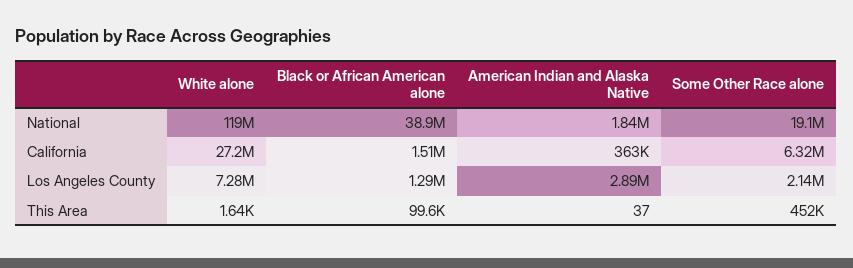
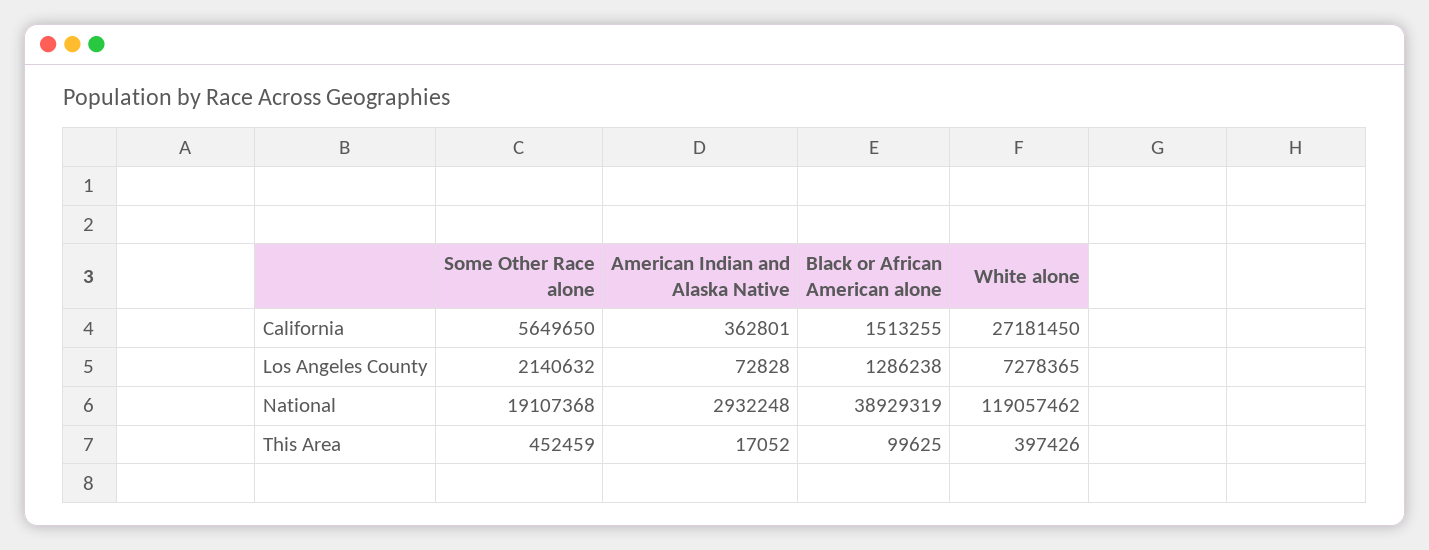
American Indian and Alaska Native, National: 1840000 -> 2932248
Some Other Race alone, California: 6320000 -> 5649650
American Indian and Alaska Native, Los Angeles County: 2890000 -> 72828
White alone, This Area: 1640 -> 397426
American Indian and Alaska Native, This Area: 37 -> 17052

